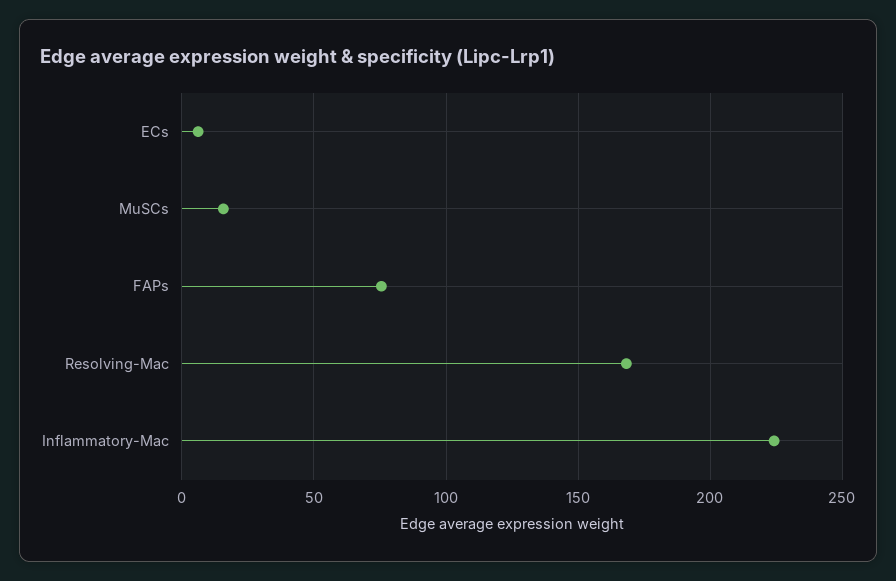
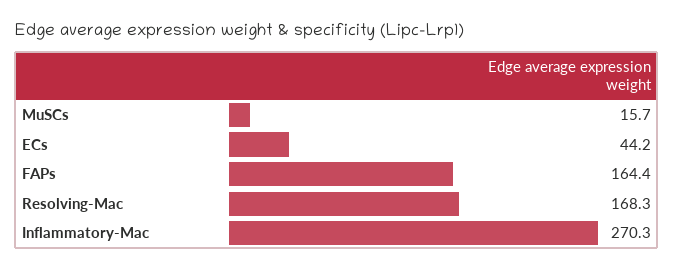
ECs: 5 -> 44.2
FAPs: 75 -> 164.4
Inflammatory-Mac: 225 -> 270.3

